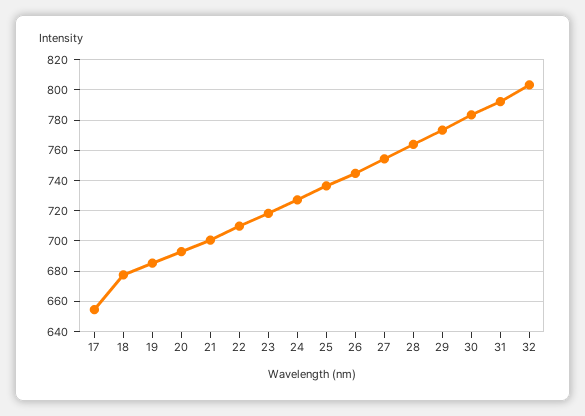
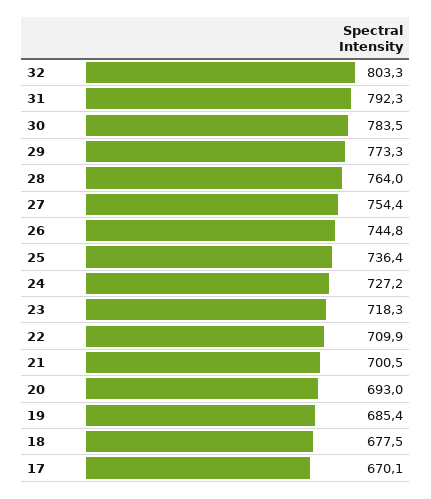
17: 655 -> 670.1

